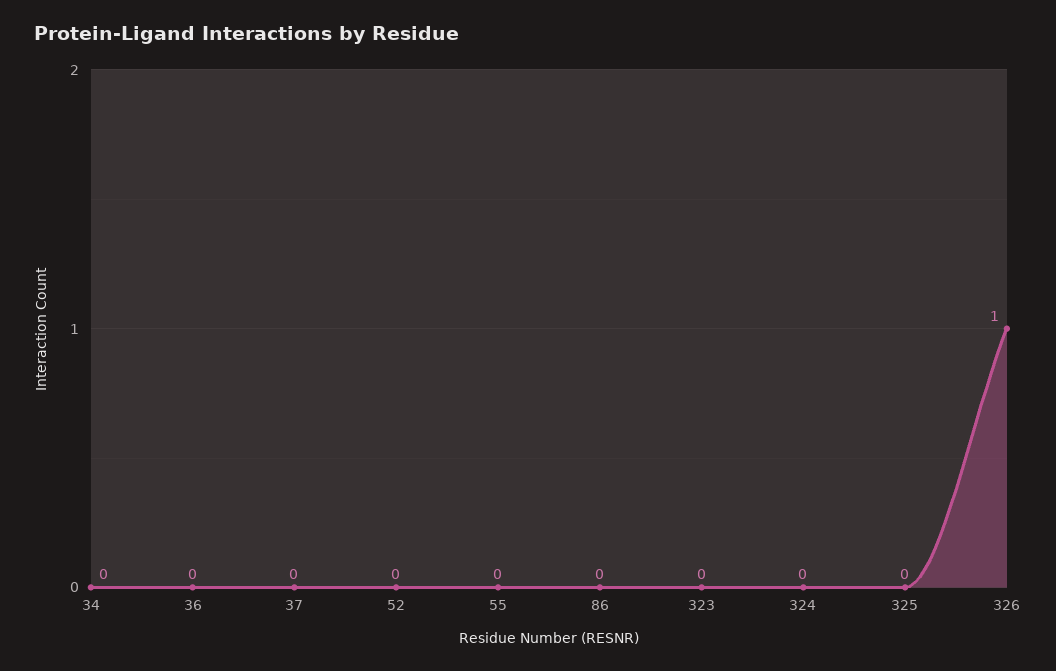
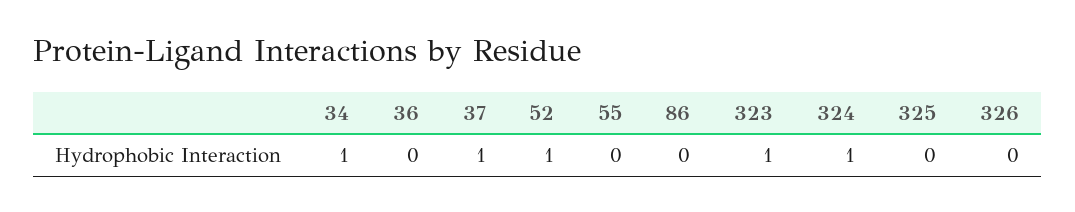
34: 0 -> 1
37: 0 -> 1
52: 0 -> 1
323: 0 -> 1
324: 0 -> 1
326: 1 -> 0

